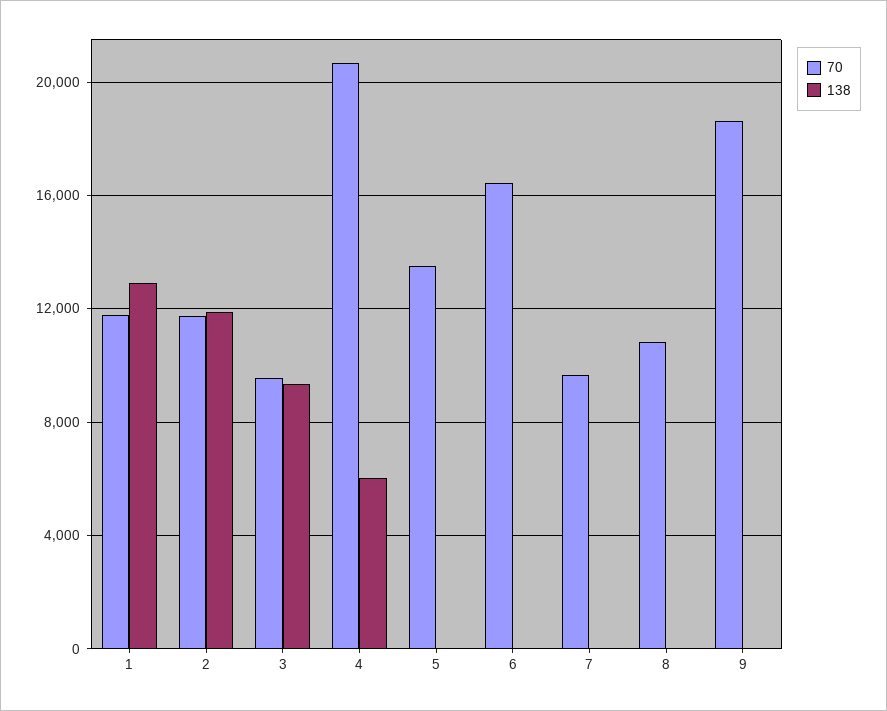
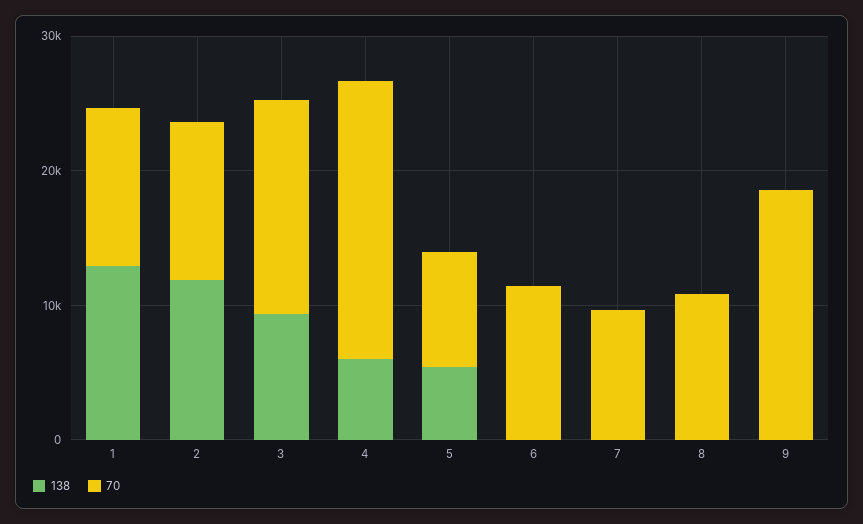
70, 3: 9500 -> 16000
70, 5: 13500 -> 8000
138, 5: 0 -> 6000
70, 6: 16500 -> 12000

